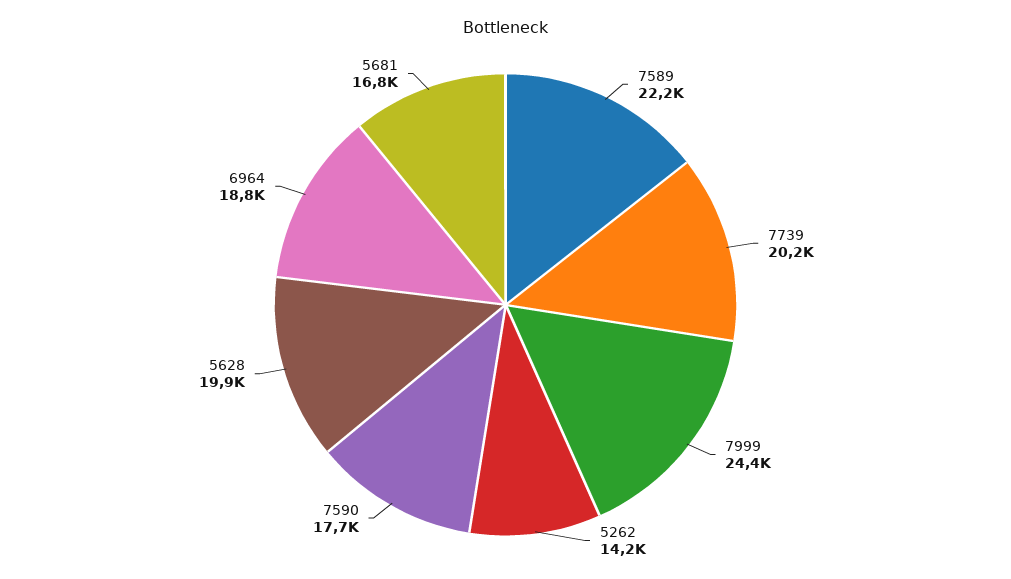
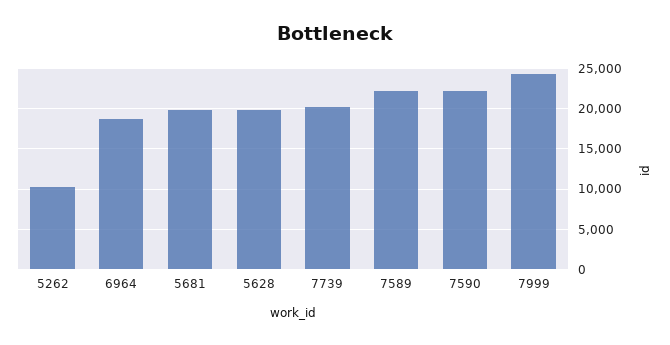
5262: 14200 -> 10000
7590: 17700 -> 22000
5681: 16800 -> 20000

